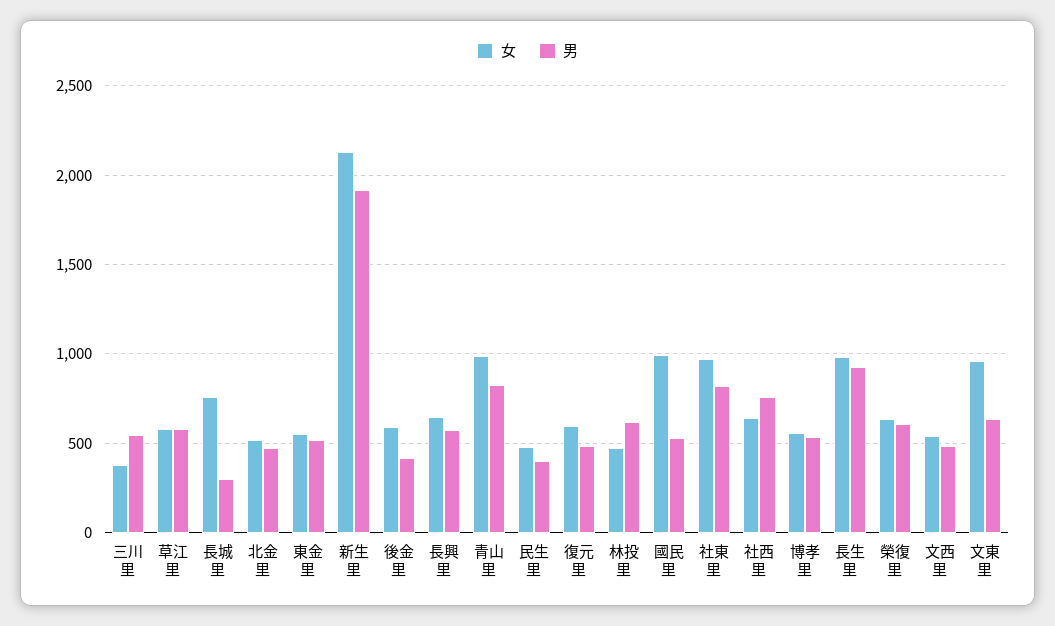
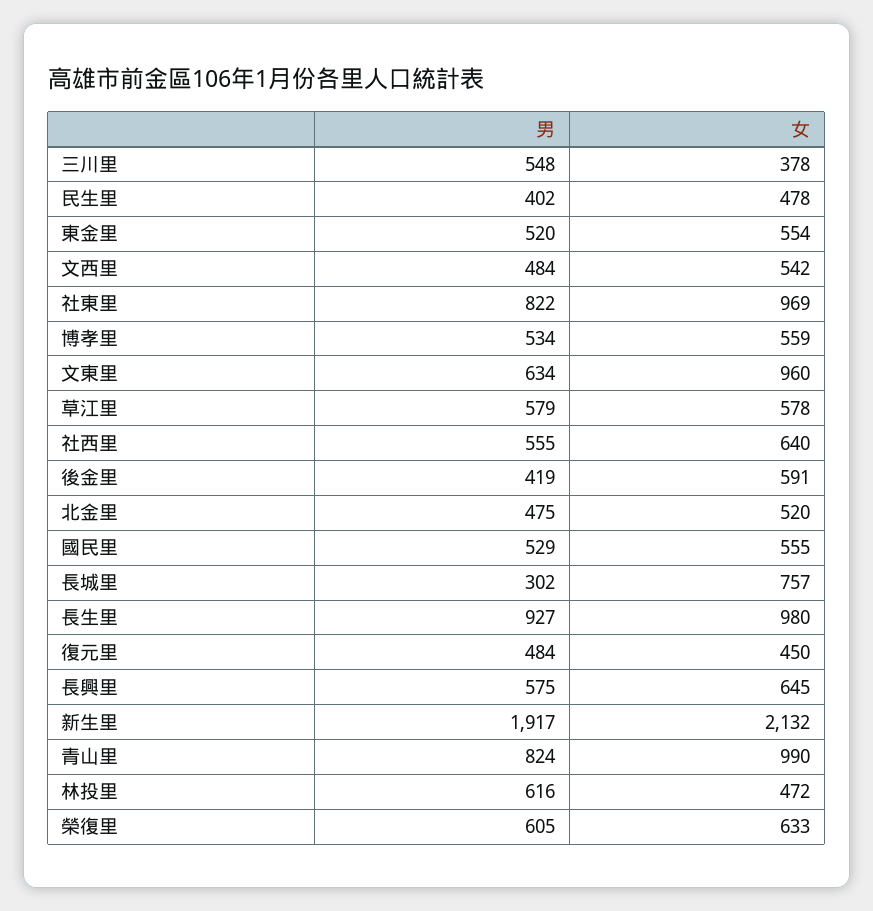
女, 復元里: 600 -> 450
女, 國民里: 1000 -> 555
男, 社西里: 750 -> 555

